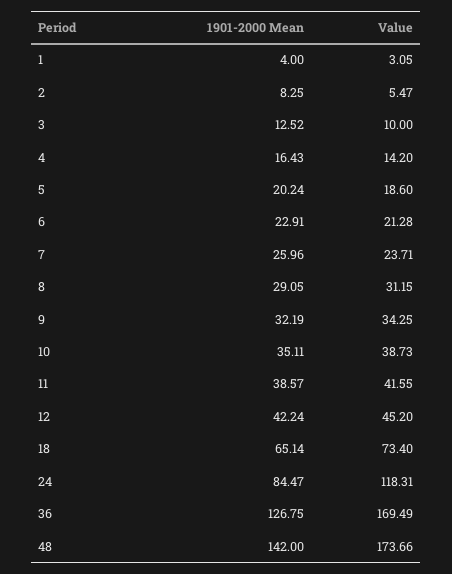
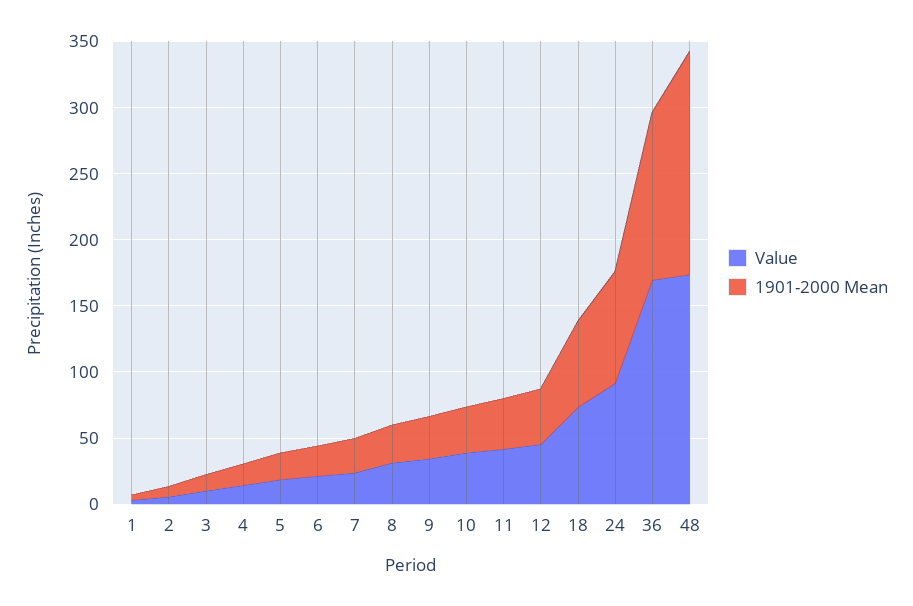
Value, 24: 118.31 -> 90
1901-2000 Mean, 48: 142 -> 170

